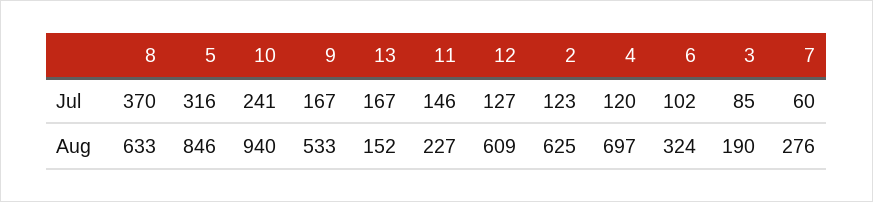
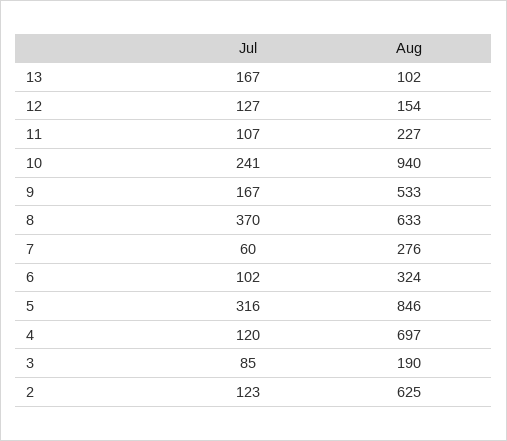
11, Jul: 146 -> 107
13, Aug: 152 -> 102
12, Aug: 609 -> 154

